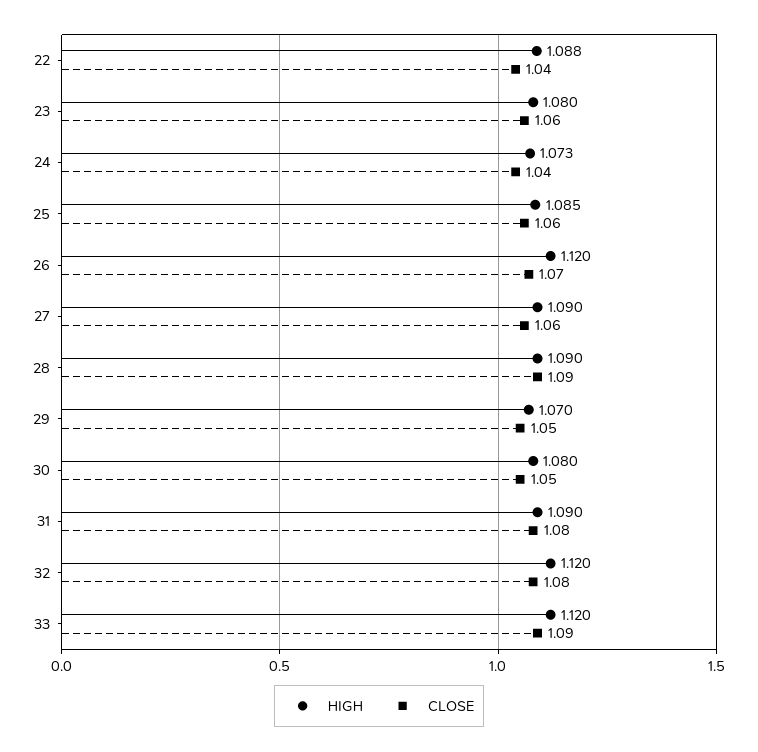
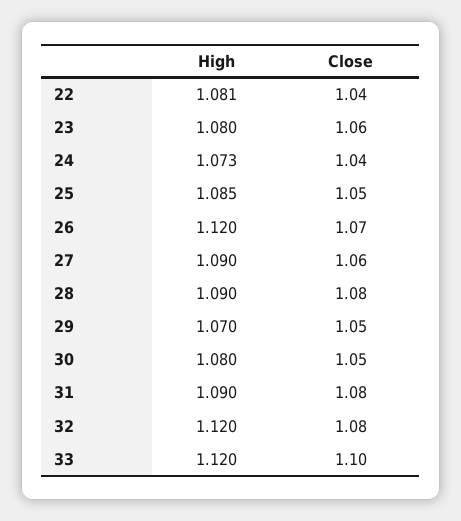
HIGH, 22: 1.088 -> 1.081
CLOSE, 25: 1.06 -> 1.05
CLOSE, 28: 1.09 -> 1.08
CLOSE, 33: 1.09 -> 1.1

